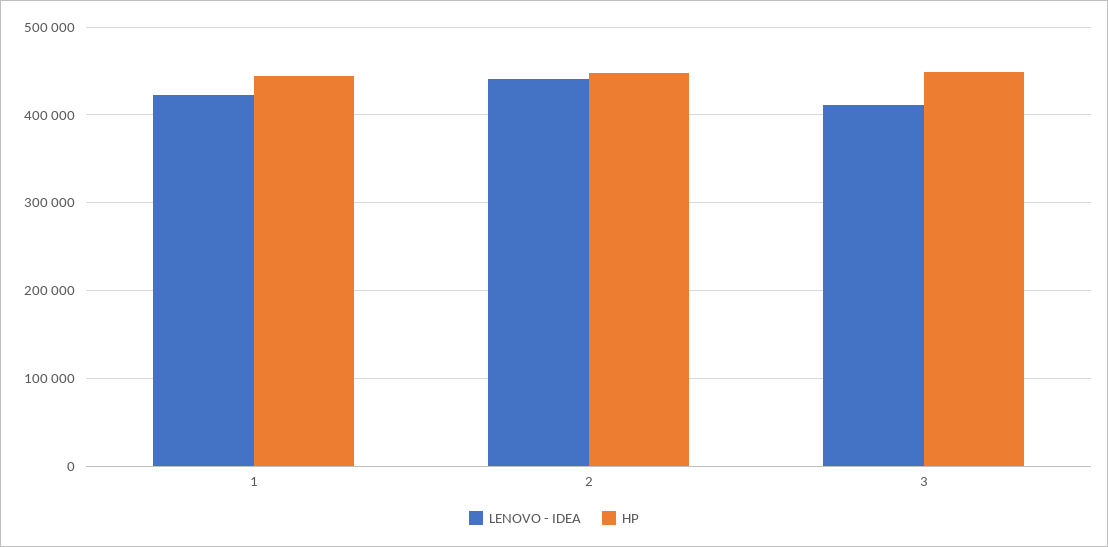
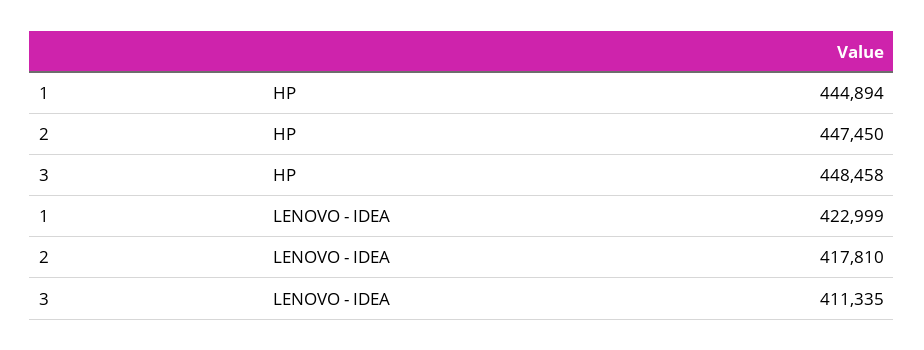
LENOVO - IDEA, 2: 440000 -> 417810

